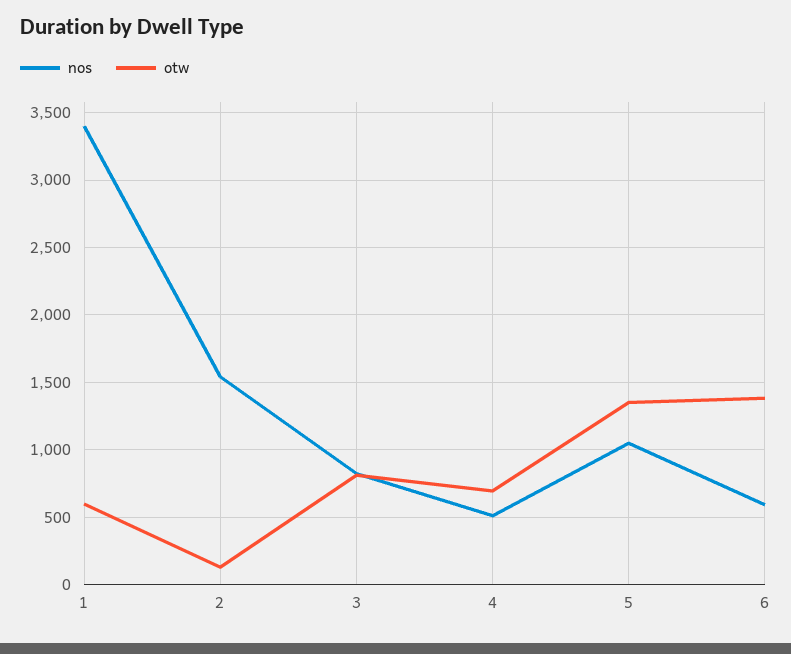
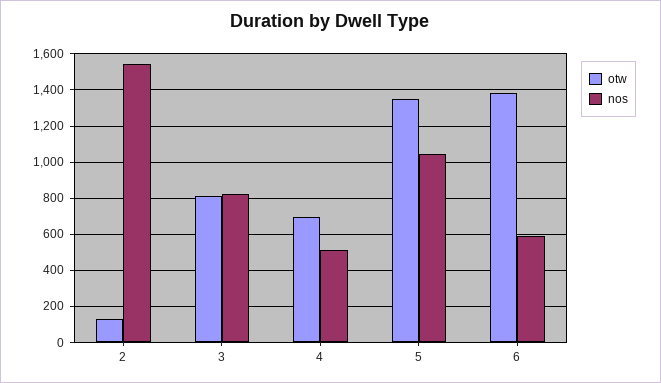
nos, 1: 3400 -> none
otw, 1: 600 -> none

